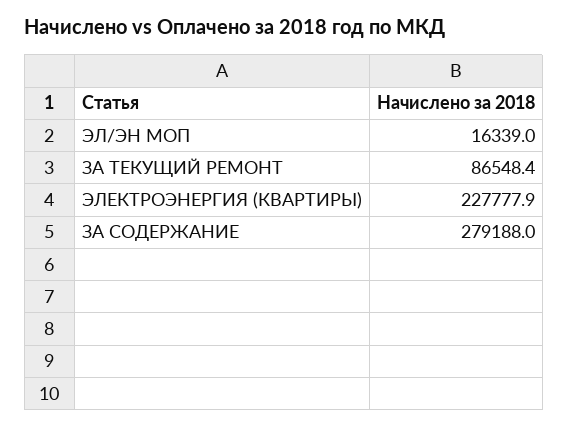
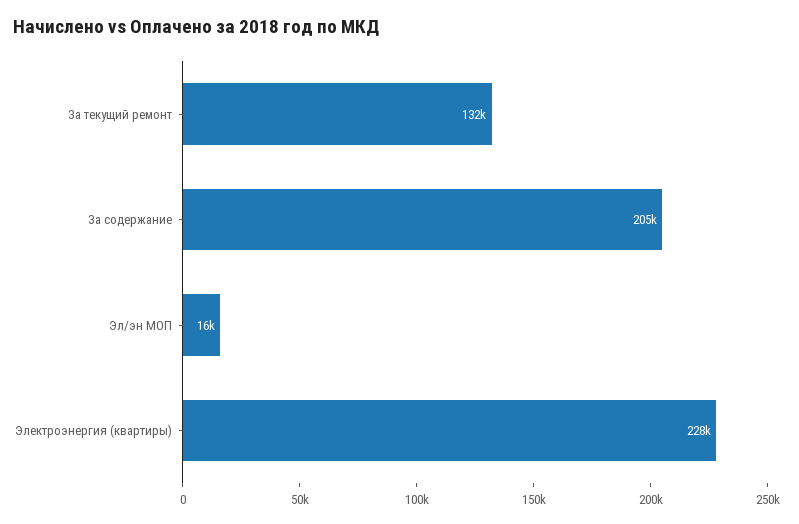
ЗА ТЕКУЩИЙ РЕМОНТ: 86548.4 -> 132000
ЗА СОДЕРЖАНИЕ: 279188 -> 205000

